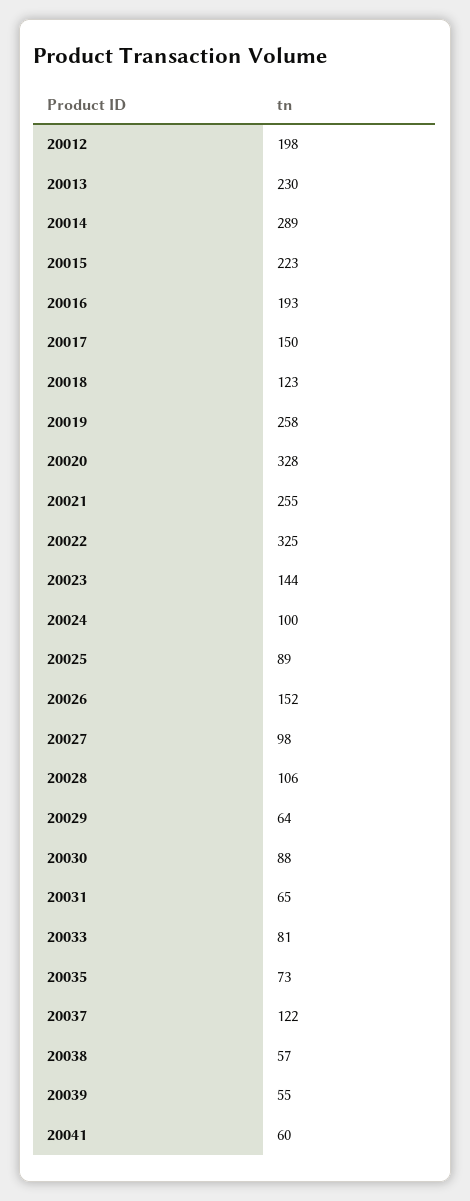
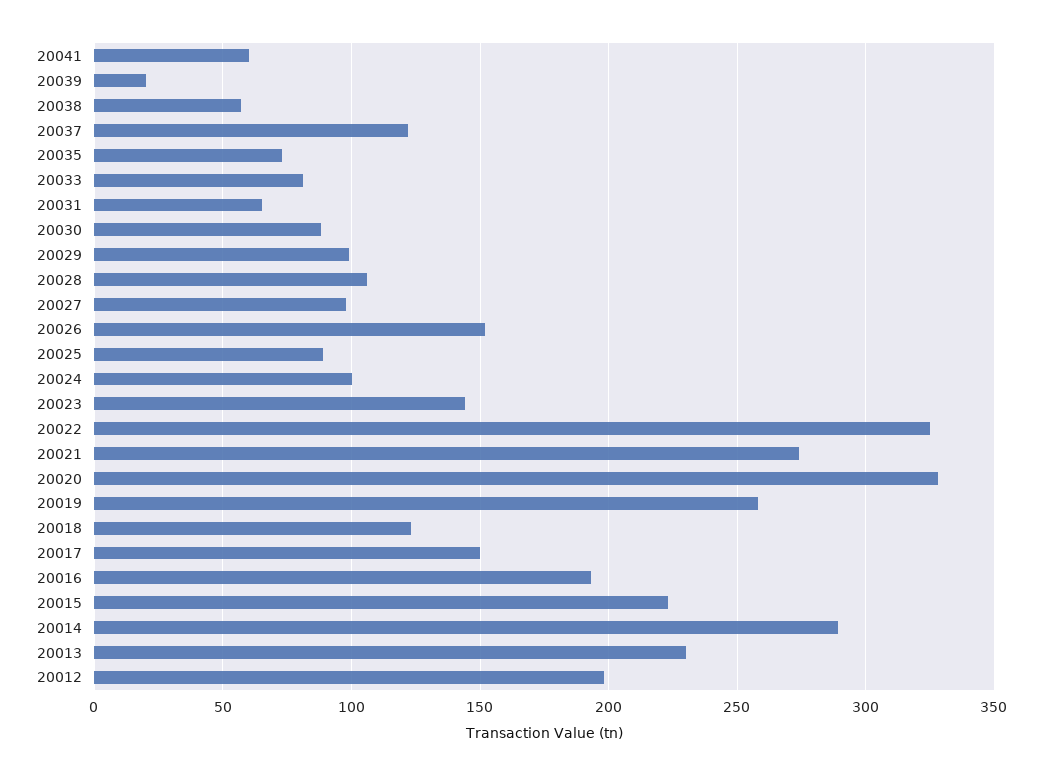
20021: 255 -> 275
20029: 64 -> 100
20039: 55 -> 20

